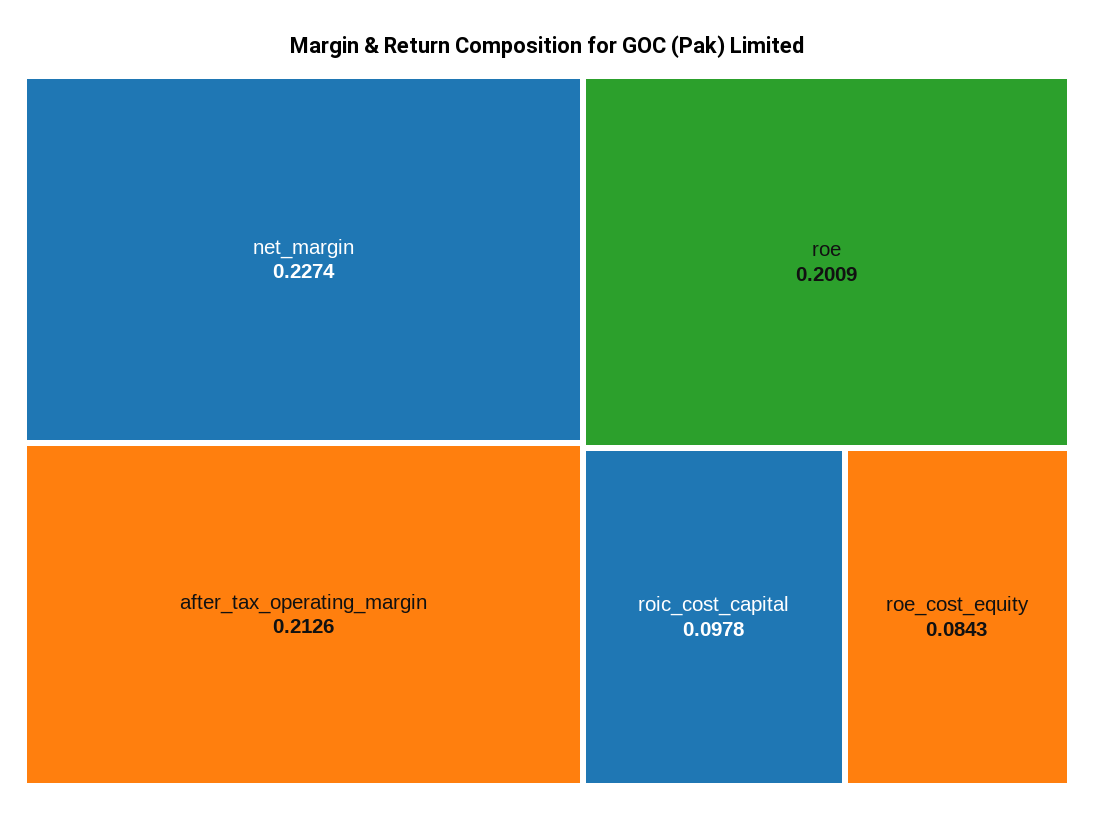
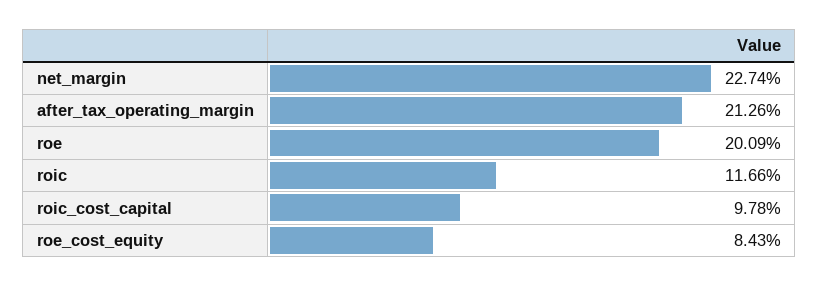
roic: none -> 0.1166

